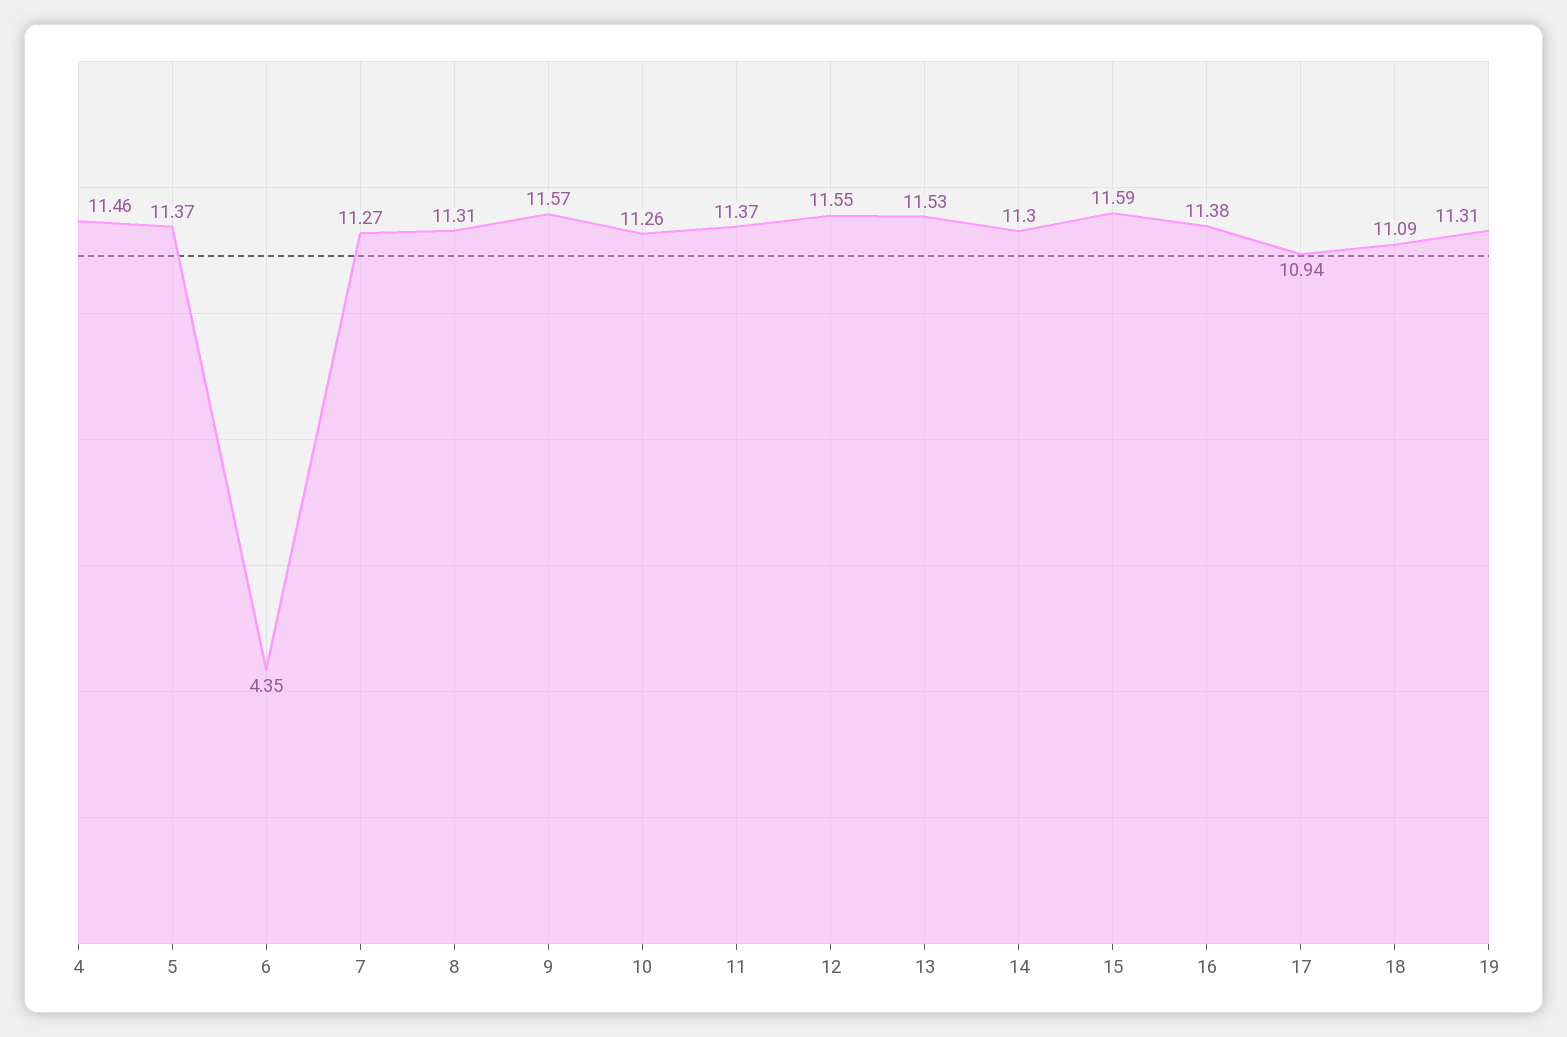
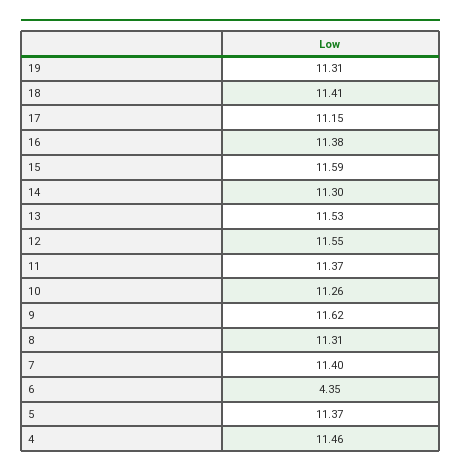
7: 11.27 -> 11.4
9: 11.57 -> 11.62
17: 10.94 -> 11.15
18: 11.09 -> 11.41

